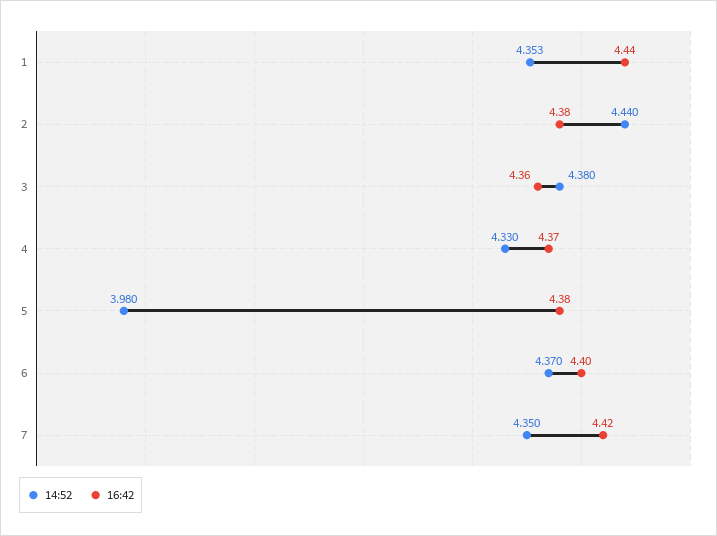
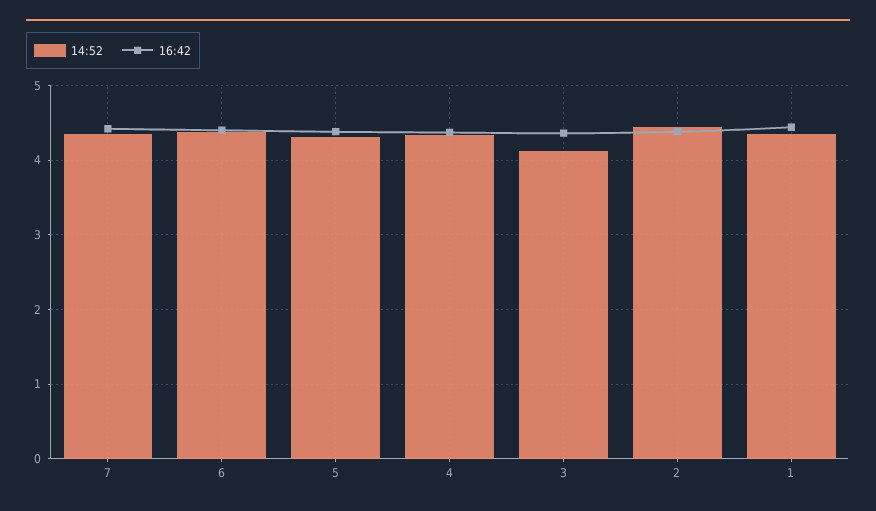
14:52, 3: 4.38 -> 4.1
14:52, 5: 3.98 -> 4.3

